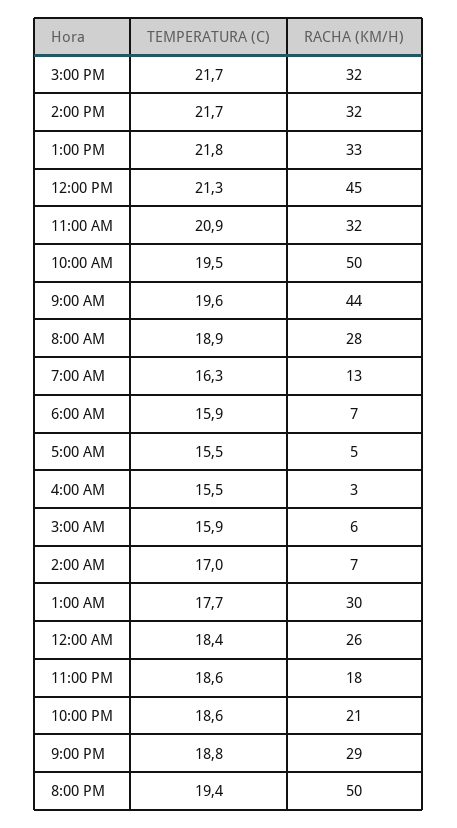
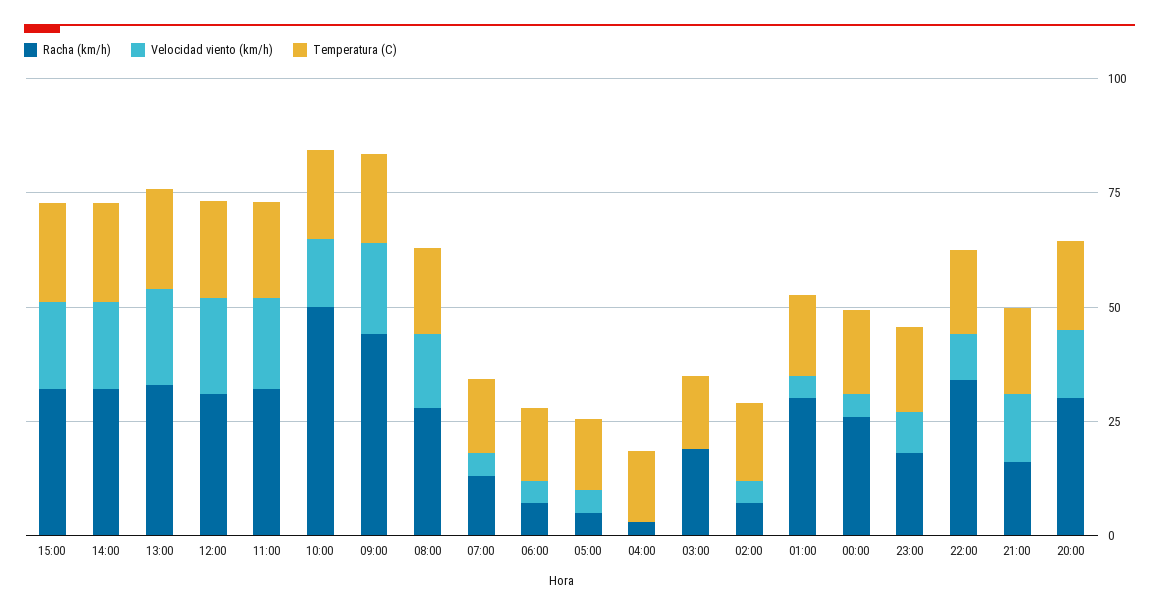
RACHA (KM/H), 12:00 PM: 45 -> 30
RACHA (KM/H), 3:00 AM: 6 -> 20
RACHA (KM/H), 10:00 PM: 21 -> 35
RACHA (KM/H), 9:00 PM: 29 -> 15
RACHA (KM/H), 8:00 PM: 50 -> 30
Velocidad viento (km/h), 3:00 PM: none -> 20
Velocidad viento (km/h), 2:00 PM: none -> 20
Velocidad viento (km/h), 1:00 PM: none -> 20
Velocidad viento (km/h), 12:00 PM: none -> 20
Velocidad viento (km/h), 11:00 AM: none -> 20
Velocidad viento (km/h), 10:00 AM: none -> 15
Velocidad viento (km/h), 9:00 AM: none -> 20
Velocidad viento (km/h), 8:00 AM: none -> 15
Velocidad viento (km/h), 7:00 AM: none -> 5
Velocidad viento (km/h), 6:00 AM: none -> 5
Velocidad viento (km/h), 5:00 AM: none -> 5
Velocidad viento (km/h), 4:00 AM: none -> 0
Velocidad viento (km/h), 3:00 AM: none -> 0
Velocidad viento (km/h), 2:00 AM: none -> 5
Velocidad viento (km/h), 1:00 AM: none -> 5
Velocidad viento (km/h), 12:00 AM: none -> 5
Velocidad viento (km/h), 11:00 PM: none -> 10
Velocidad viento (km/h), 10:00 PM: none -> 10
Velocidad viento (km/h), 9:00 PM: none -> 15
Velocidad viento (km/h), 8:00 PM: none -> 15

